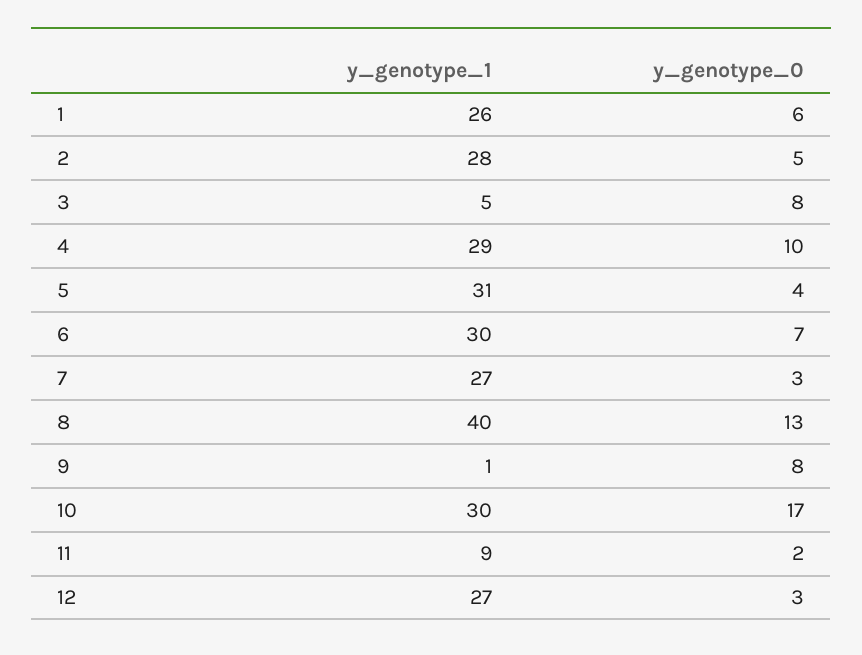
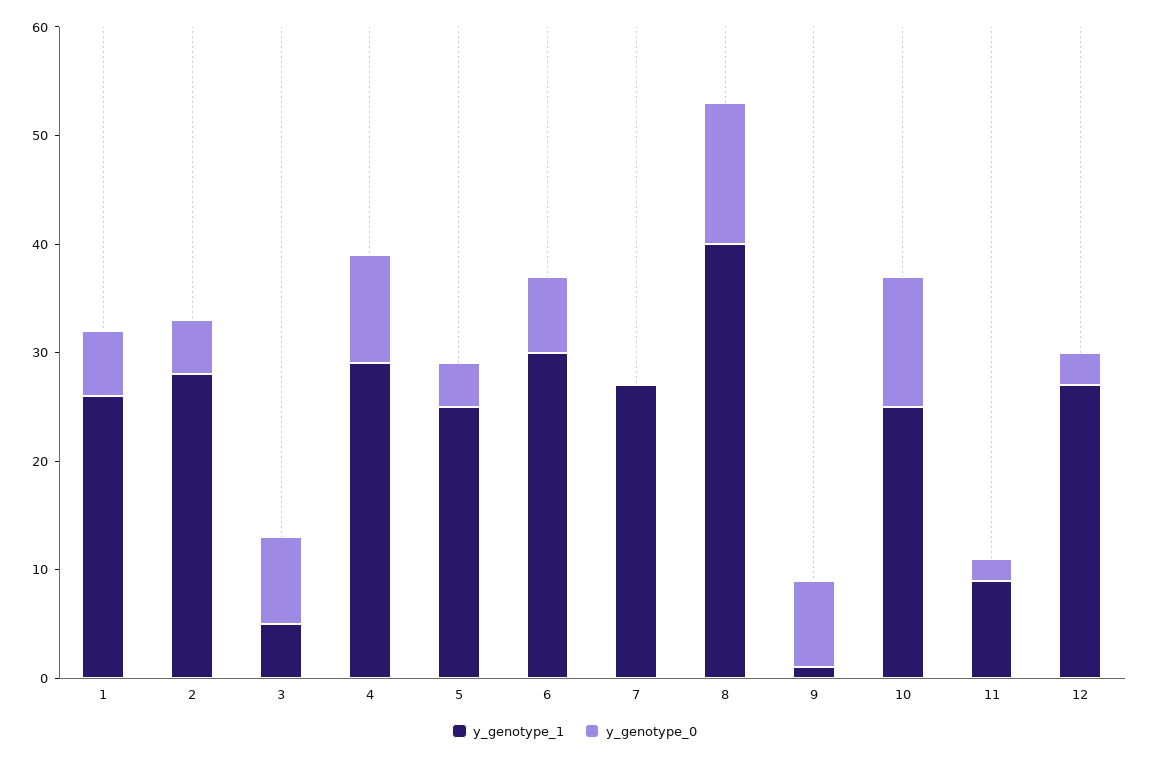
y_genotype_1, 5: 31 -> 25
y_genotype_0, 7: 3 -> 0
y_genotype_1, 10: 30 -> 25
y_genotype_0, 10: 17 -> 12

